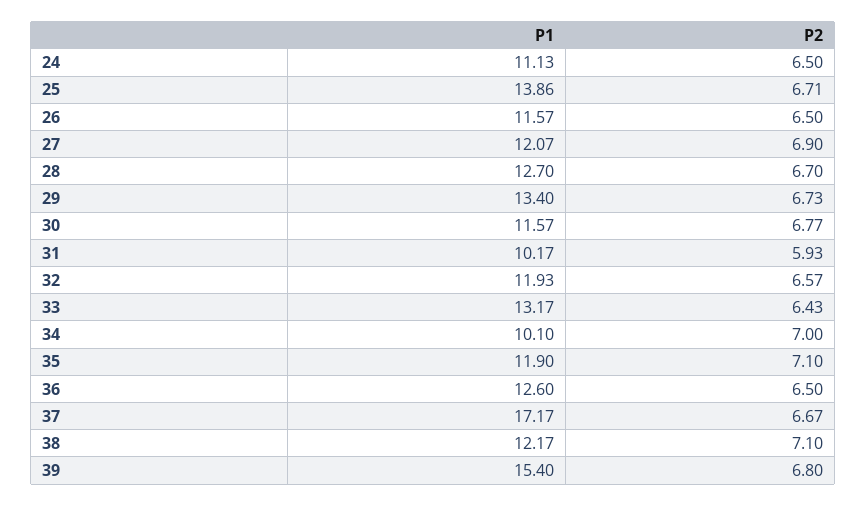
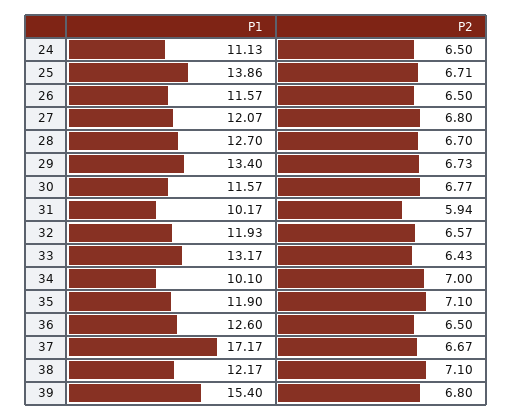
P2, 27: 6.9 -> 6.8
P2, 31: 5.93 -> 5.94

